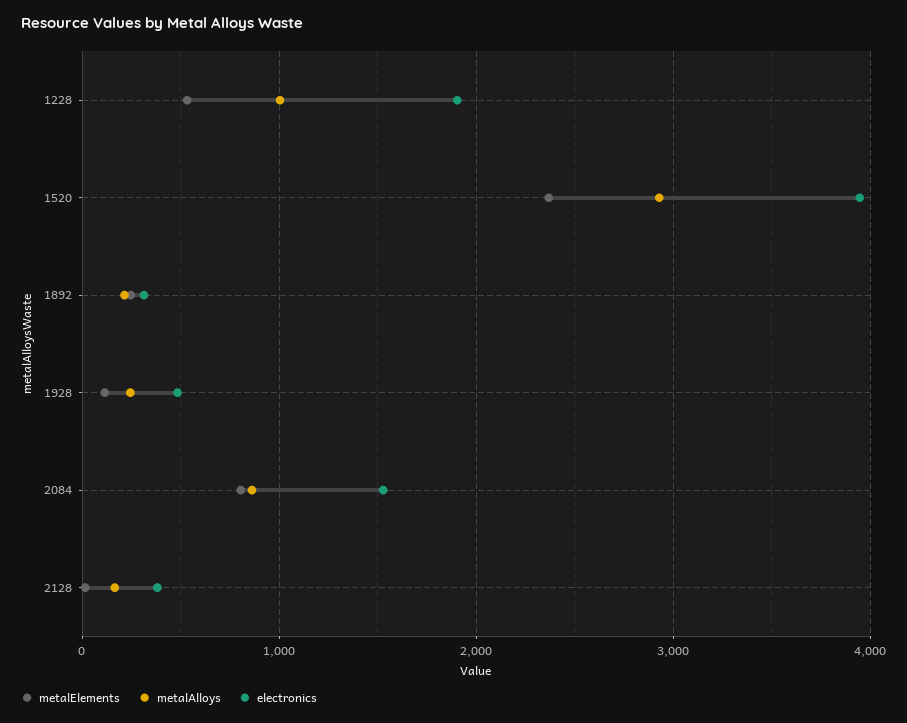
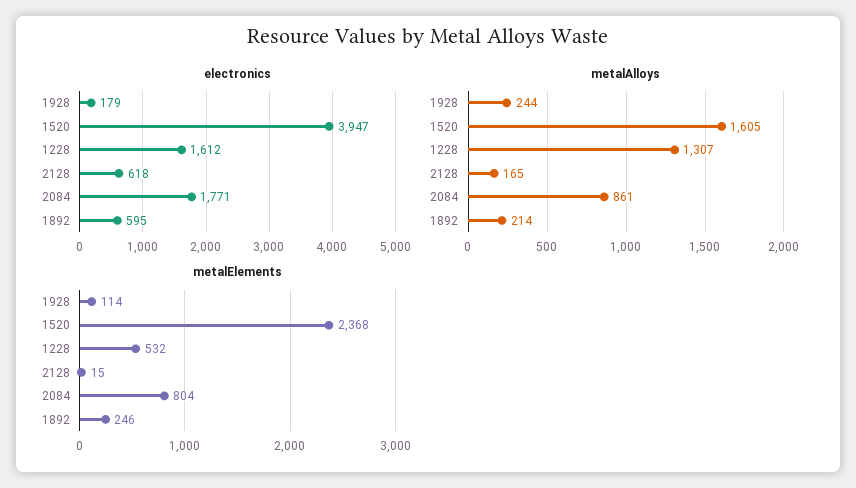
metalAlloys, 1228: 1000 -> 1307
electronics, 1228: 1900 -> 1612
metalAlloys, 1520: 2900 -> 1605
electronics, 1892: 300 -> 595
electronics, 1928: 500 -> 179
electronics, 2084: 1500 -> 1771
electronics, 2128: 400 -> 618

